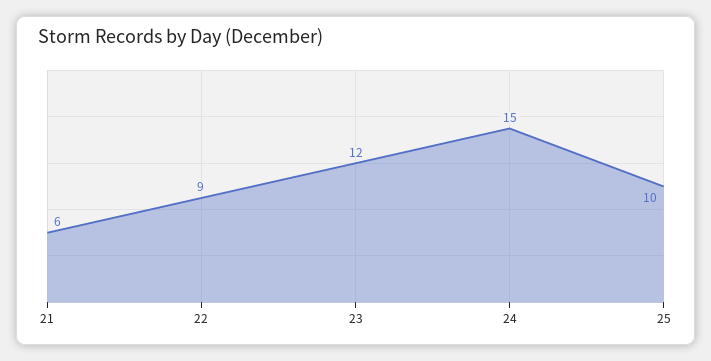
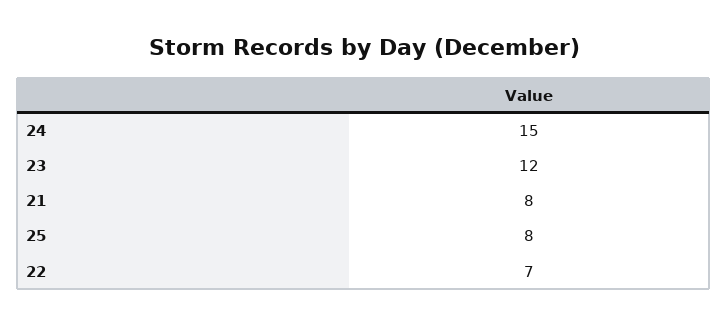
21: 6 -> 8
22: 9 -> 7
25: 10 -> 8

